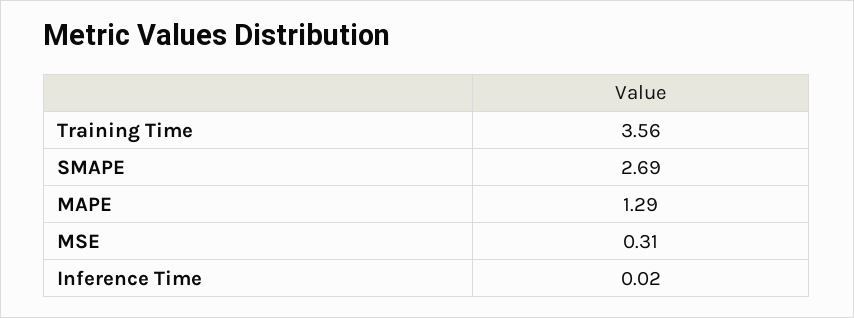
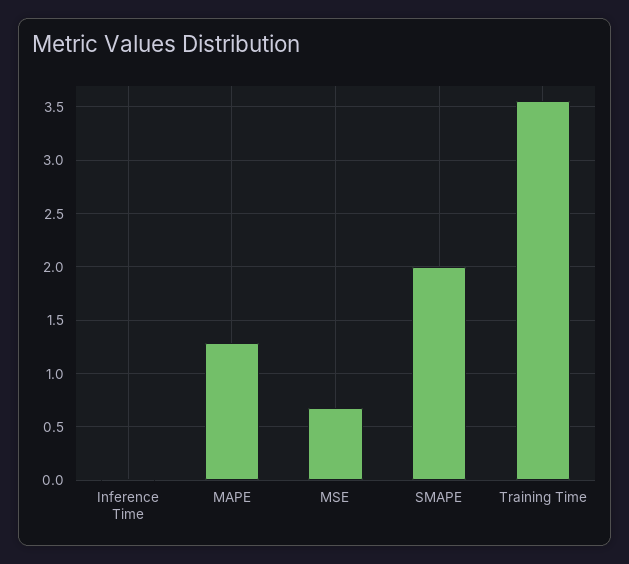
SMAPE: 2.69 -> 2
MSE: 0.31 -> 0.7

